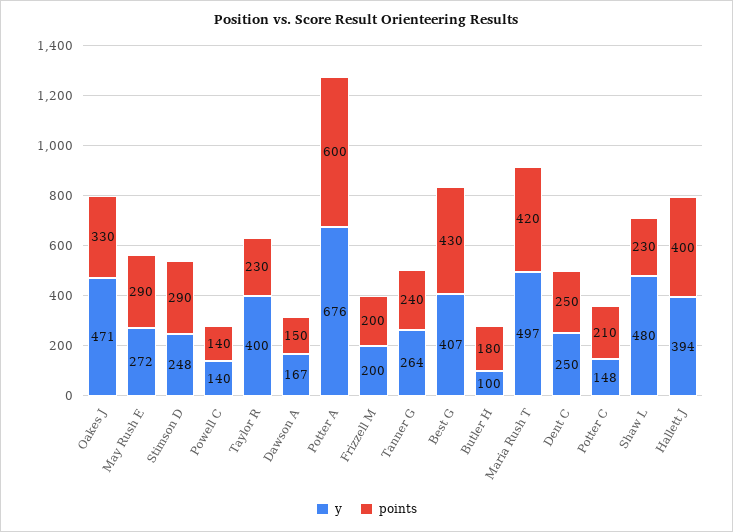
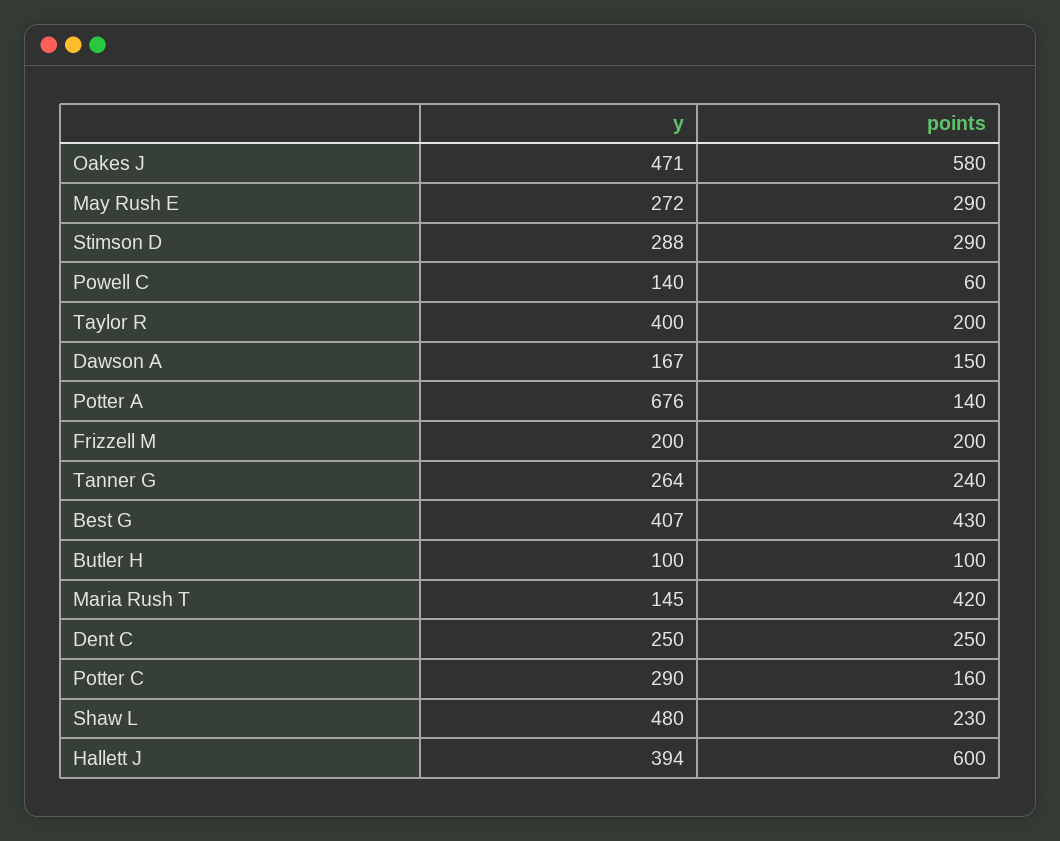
points, Oakes J: 330 -> 580
y, Stimson D: 248 -> 288
points, Powell C: 140 -> 60
points, Taylor R: 230 -> 200
points, Potter A: 600 -> 140
points, Butler H: 180 -> 100
y, Maria Rush T: 497 -> 145
y, Potter C: 148 -> 290
points, Potter C: 210 -> 160
points, Hallett J: 400 -> 600

